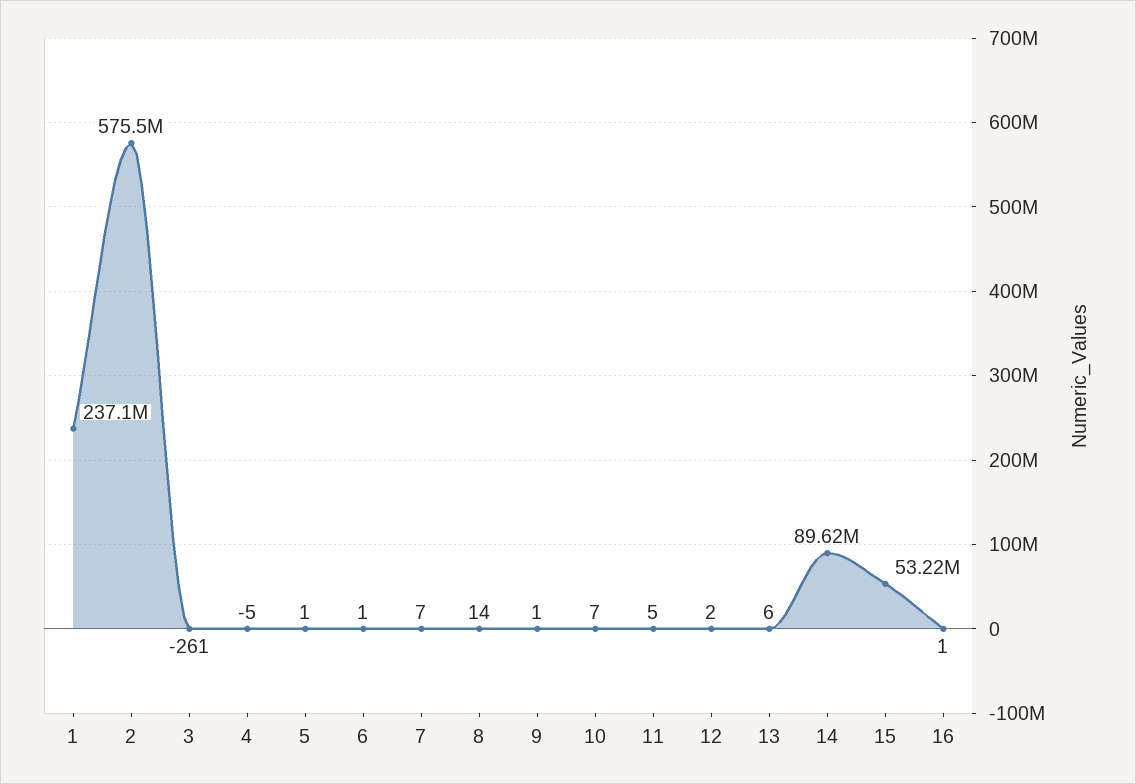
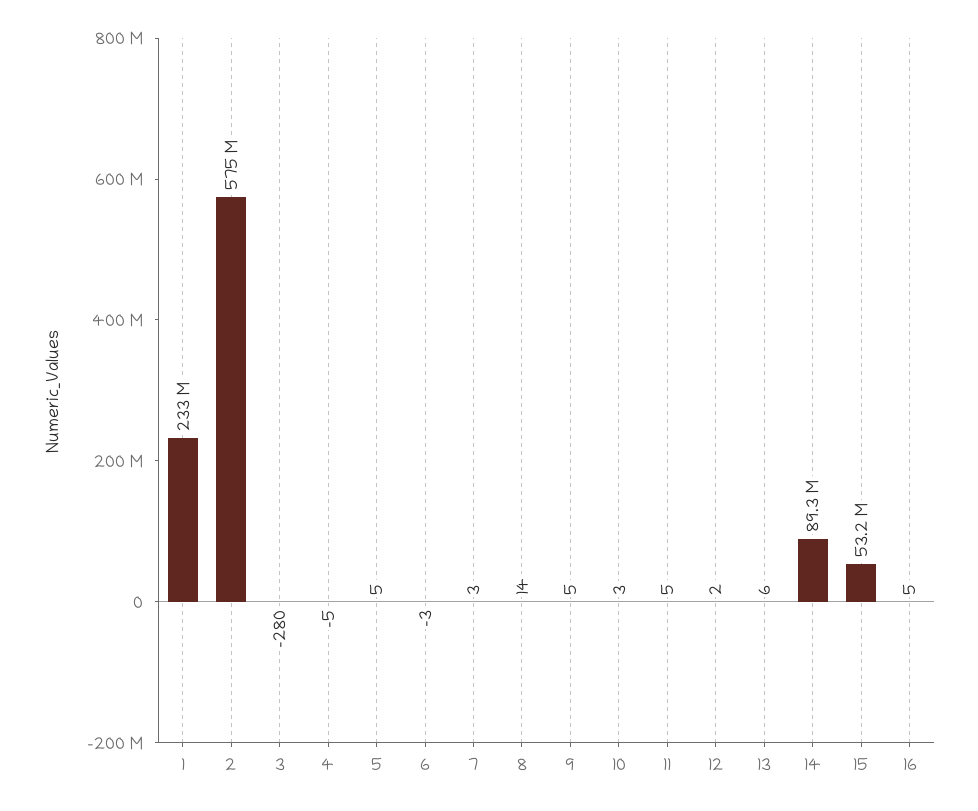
1: 237100000 -> 233000000
3: -261 -> -280
5: 1 -> 5
6: 1 -> -3
7: 7 -> 3
9: 1 -> 5
10: 7 -> 3
14: 89620000 -> 89300000
16: 1 -> 5

